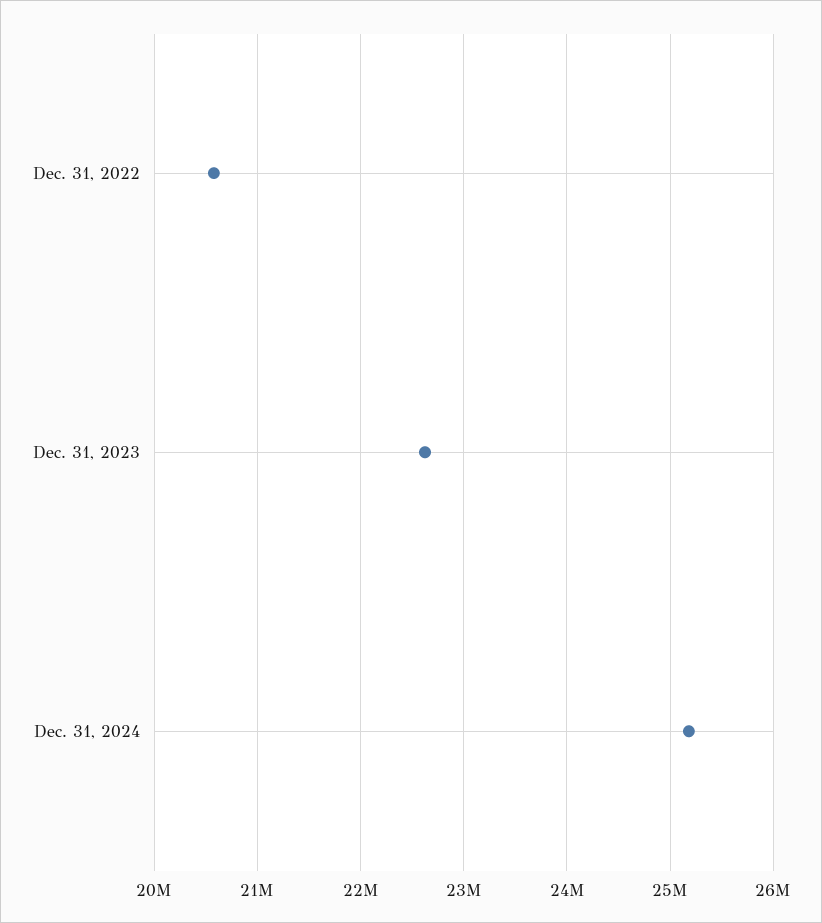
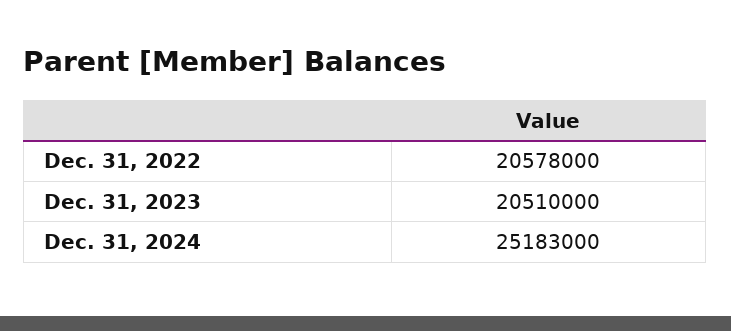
Dec. 31, 2023: 22600000 -> 20510000

